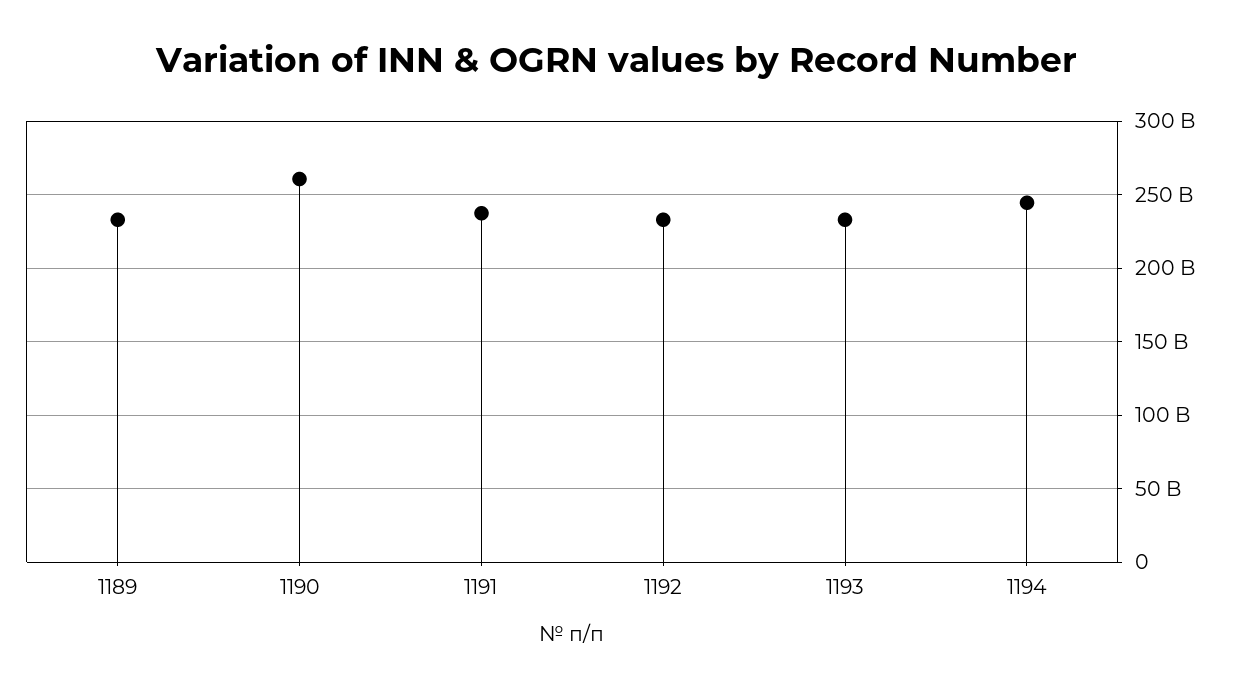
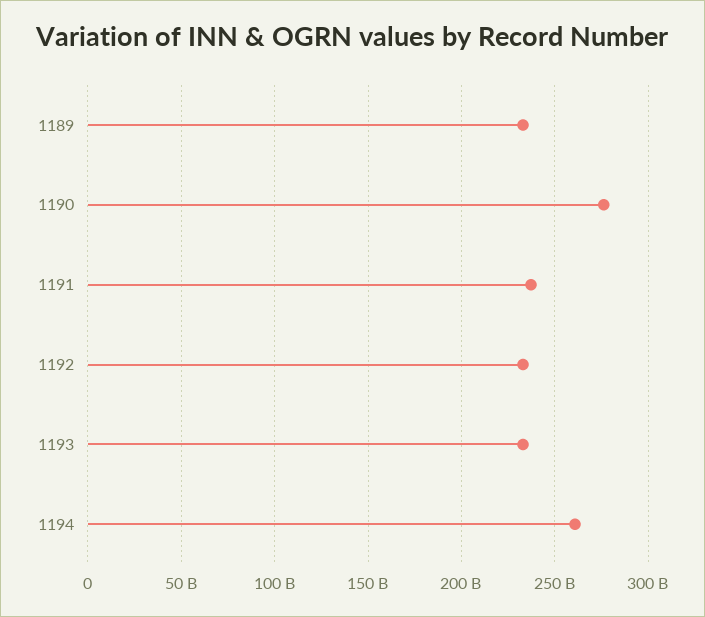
1190: 260000000000 -> 275000000000
1194: 245000000000 -> 260000000000

